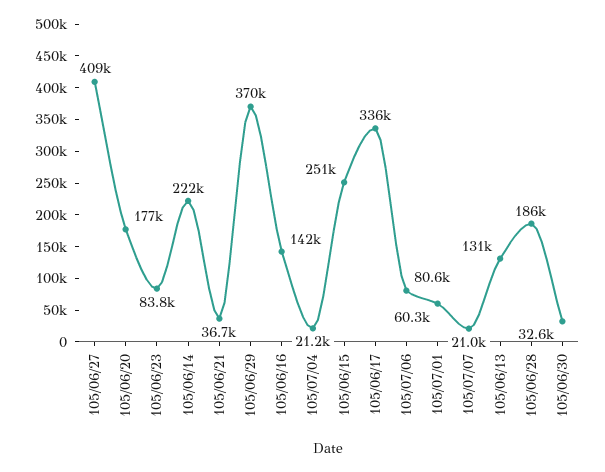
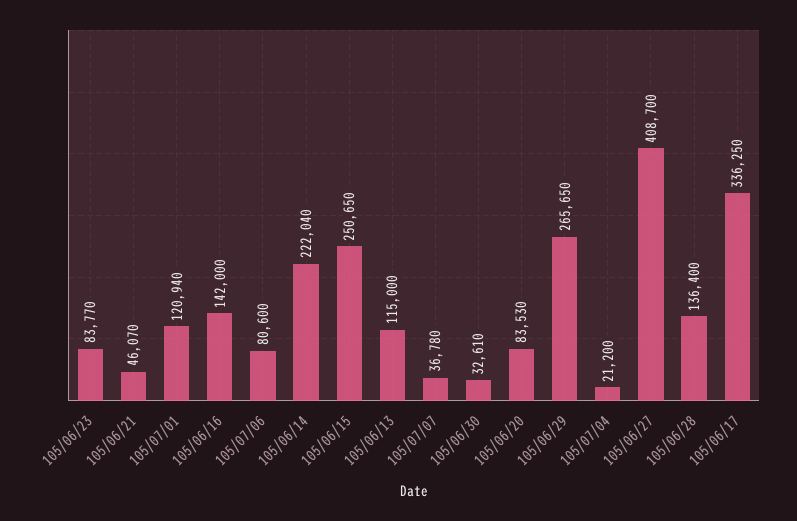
105/06/20: 177000 -> 83530
105/06/21: 36700 -> 46070
105/06/29: 370000 -> 265650
105/07/01: 60300 -> 120940
105/07/07: 21000 -> 36780
105/06/13: 131000 -> 115000
105/06/28: 186000 -> 136400

